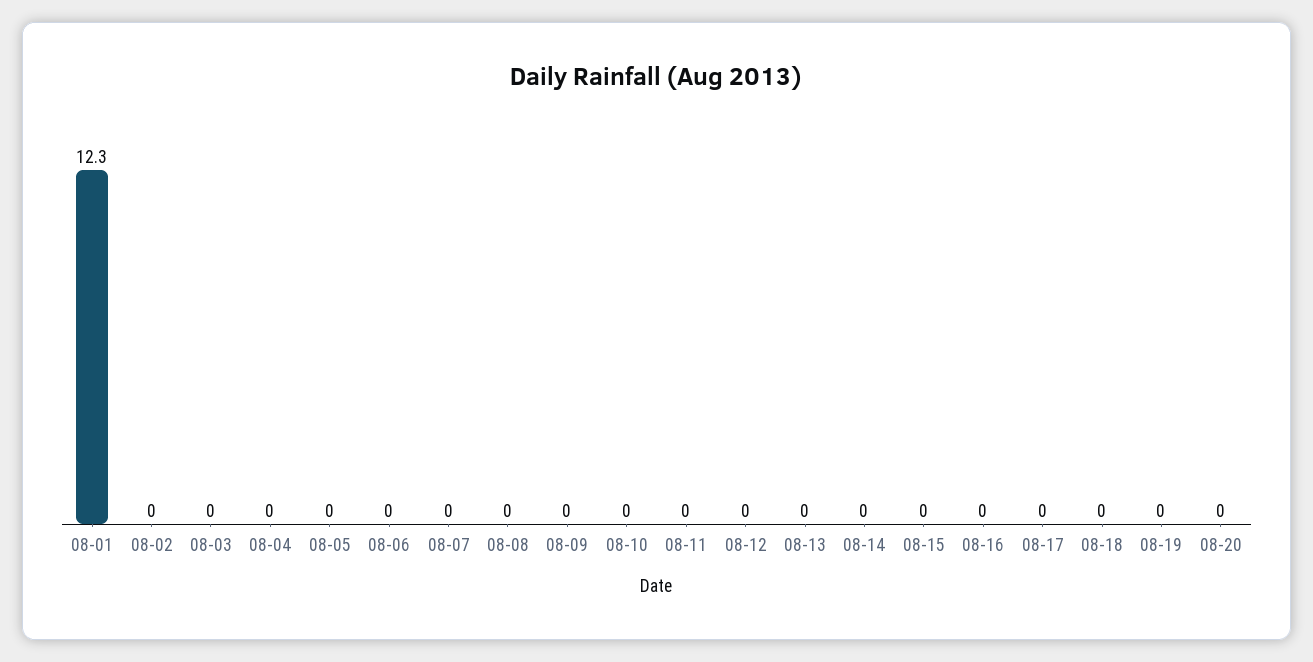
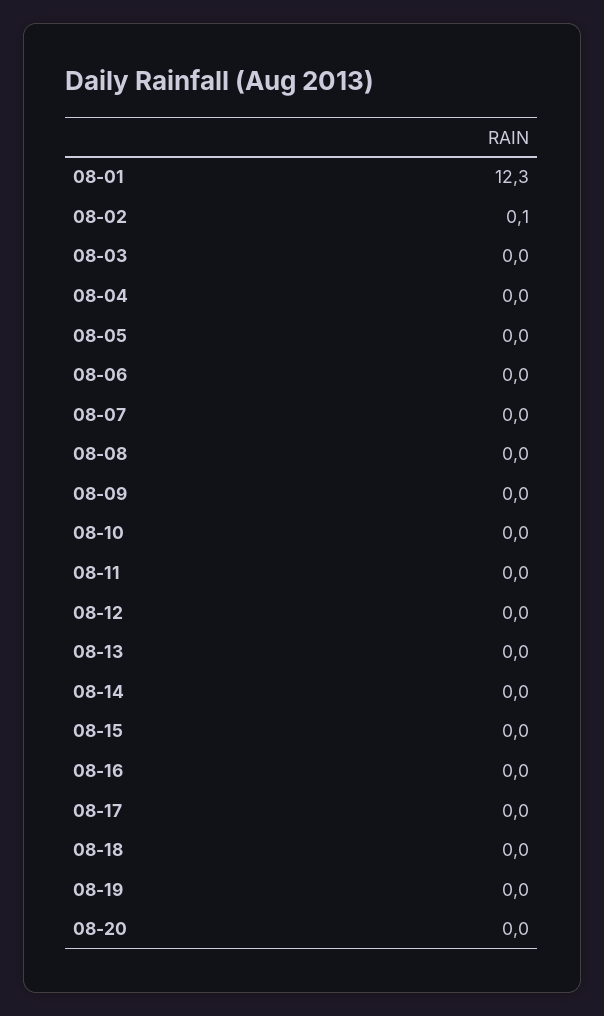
08-02: 0 -> 0.1

